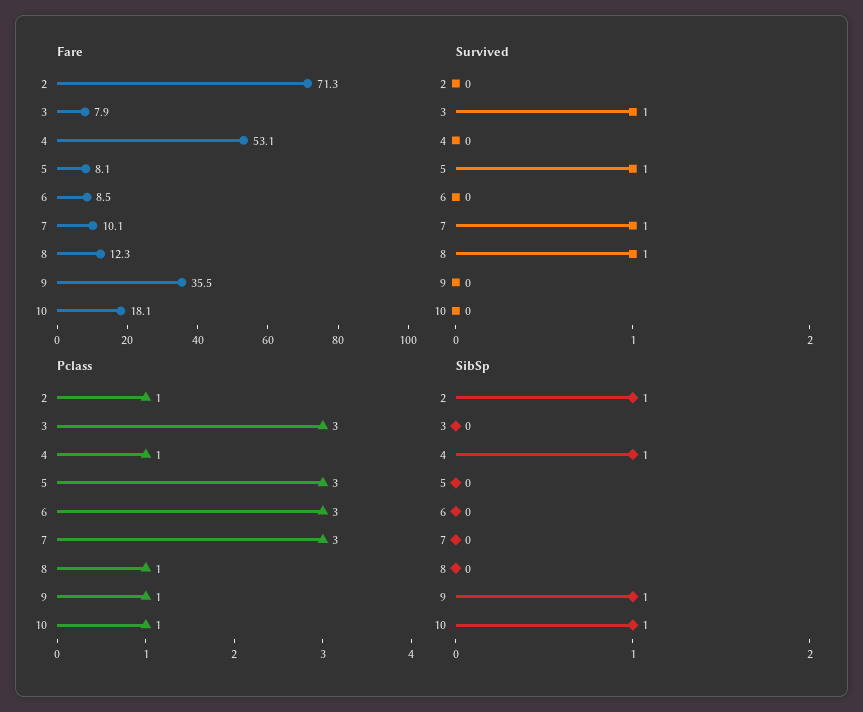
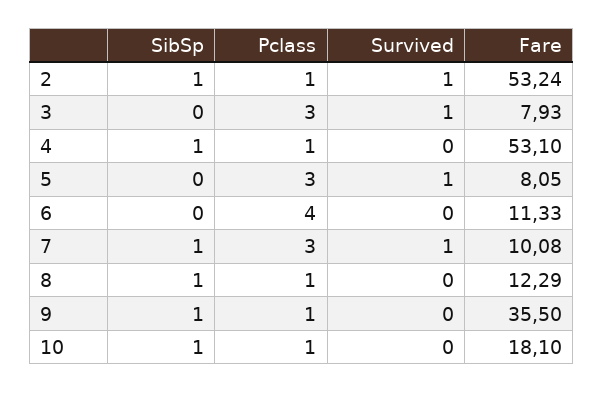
Fare, 2: 71.3 -> 53.24
Fare, 6: 8.5 -> 11.33
Survived, 2: 0 -> 1
Survived, 8: 1 -> 0
Pclass, 6: 3 -> 4
SibSp, 7: 0 -> 1
SibSp, 8: 0 -> 1

